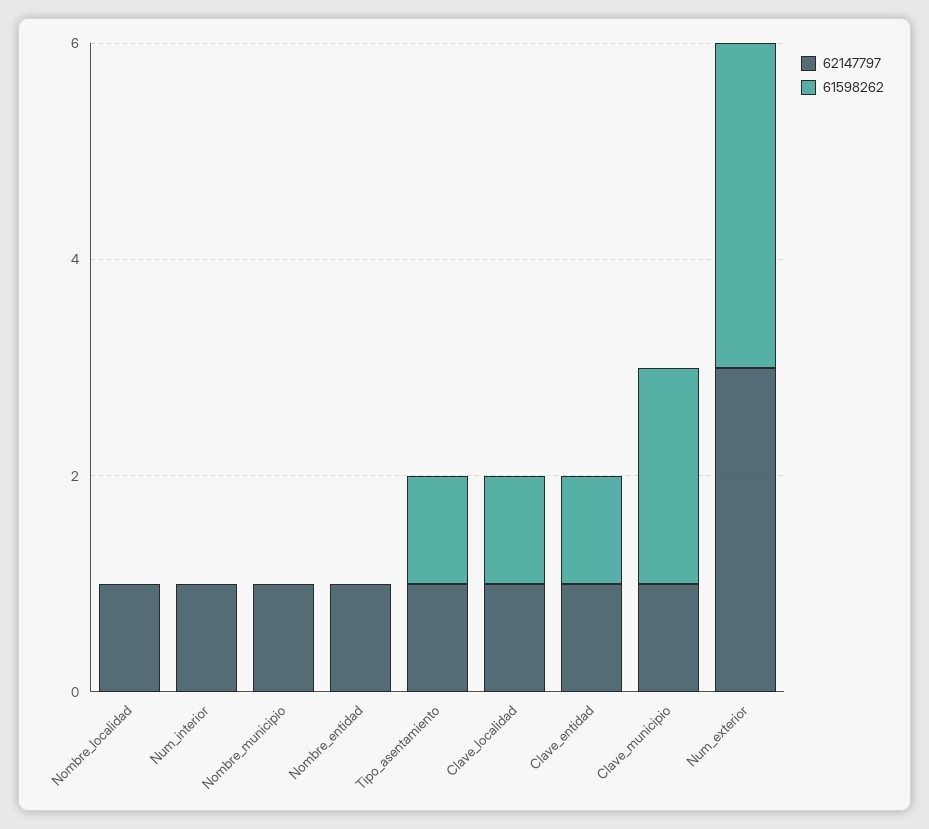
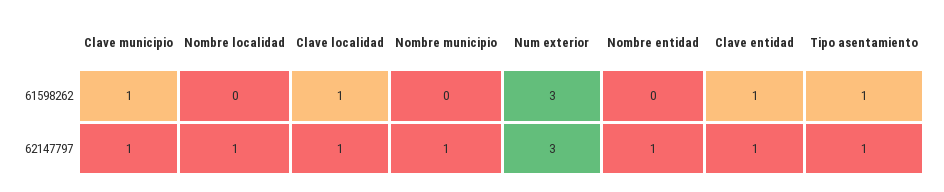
62147797, Num_interior: 1 -> none
61598262, Num_interior: 0 -> none
61598262, Clave_municipio: 2 -> 1

